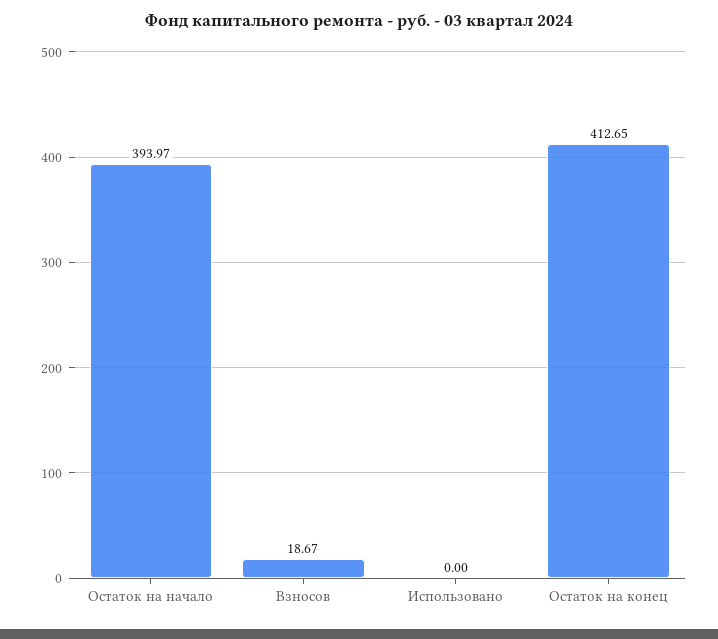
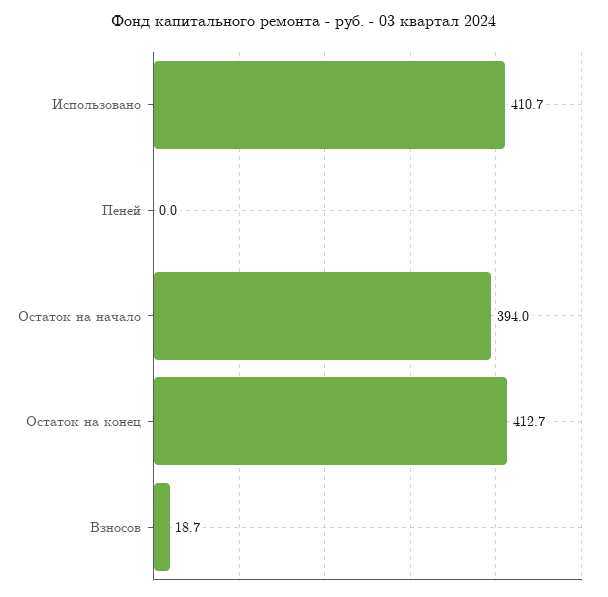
Использовано: 0 -> 410.7
Пеней: none -> 0

